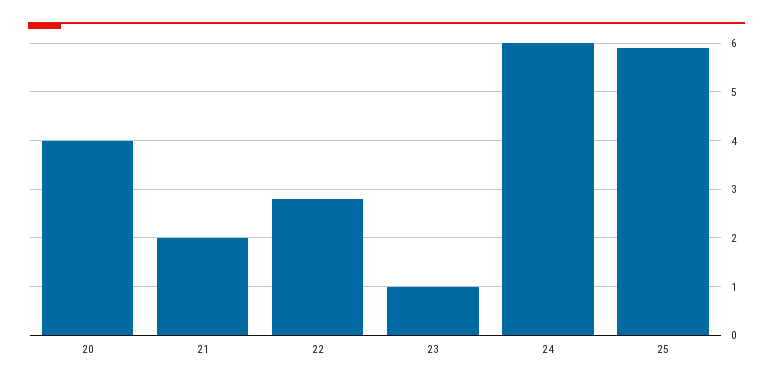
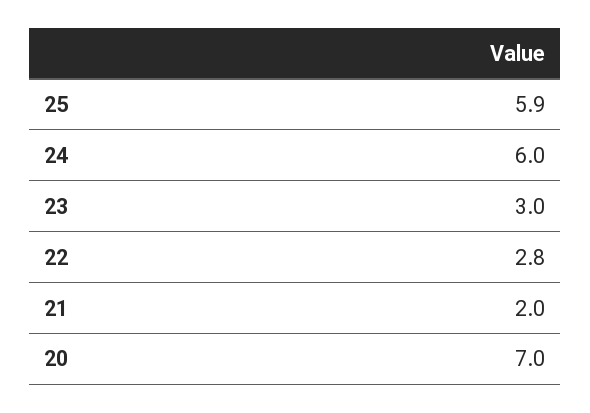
20: 4 -> 7
23: 1 -> 3

